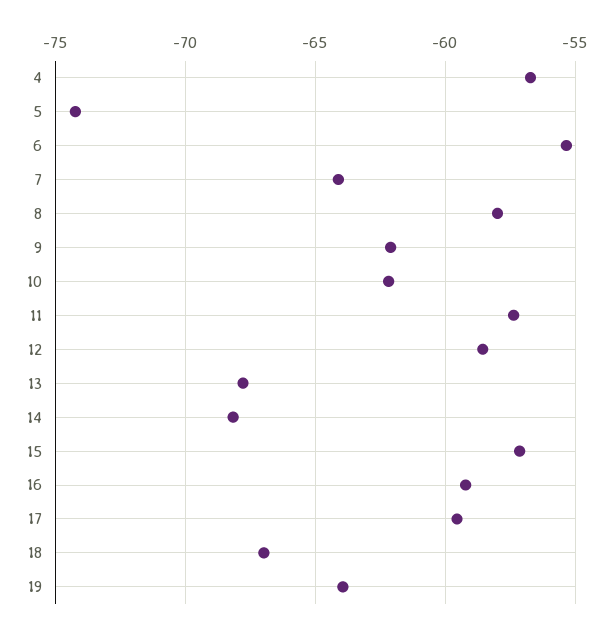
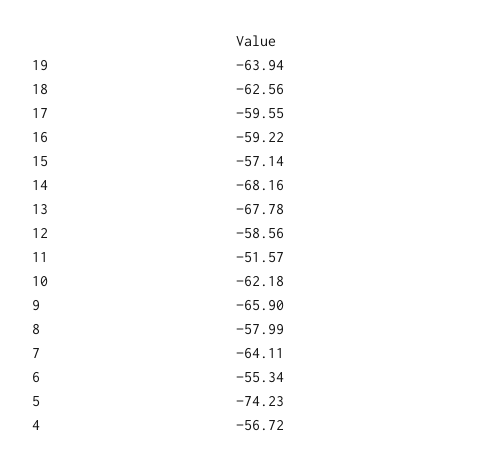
9: -62 -> -65.9
11: -57.5 -> -51.57
18: -67 -> -62.56

